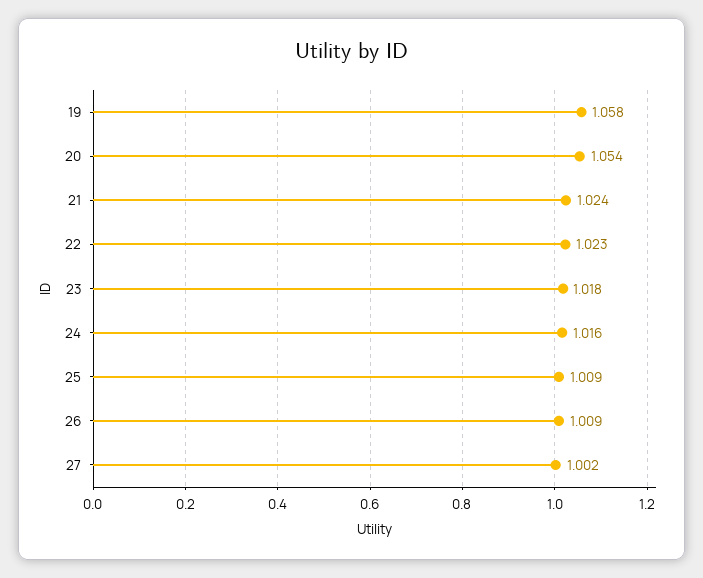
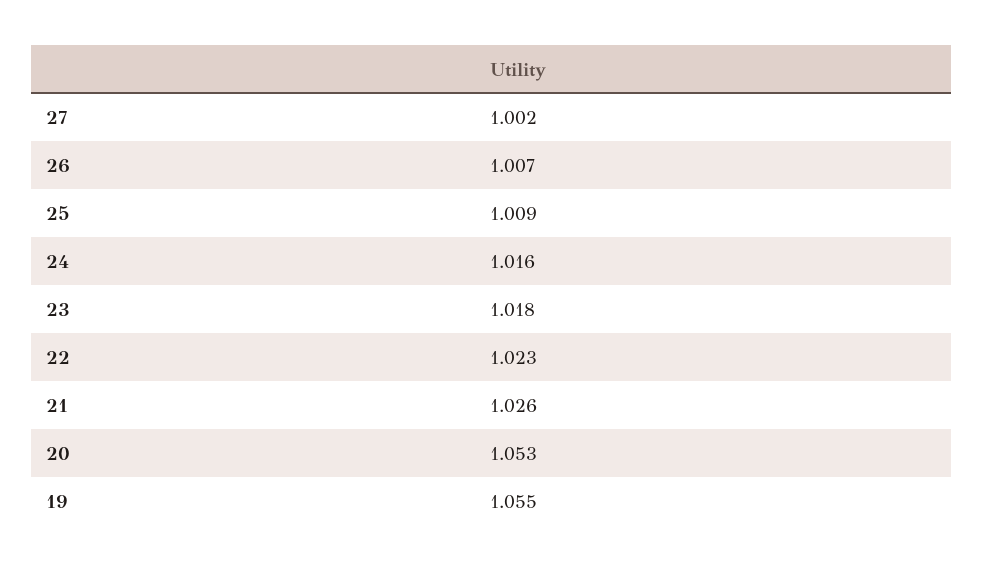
19: 1.058 -> 1.055
20: 1.054 -> 1.053
21: 1.024 -> 1.026
26: 1.009 -> 1.007

